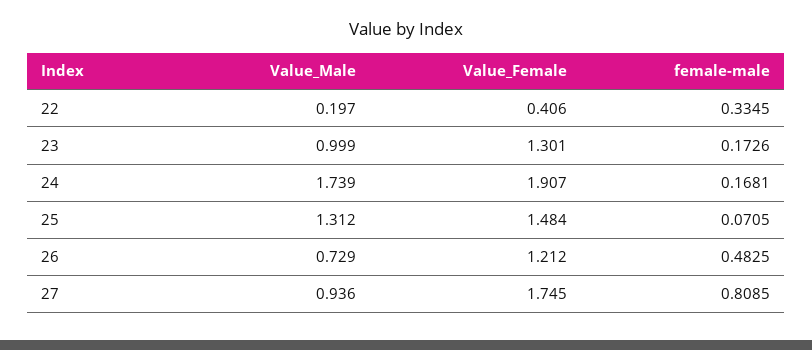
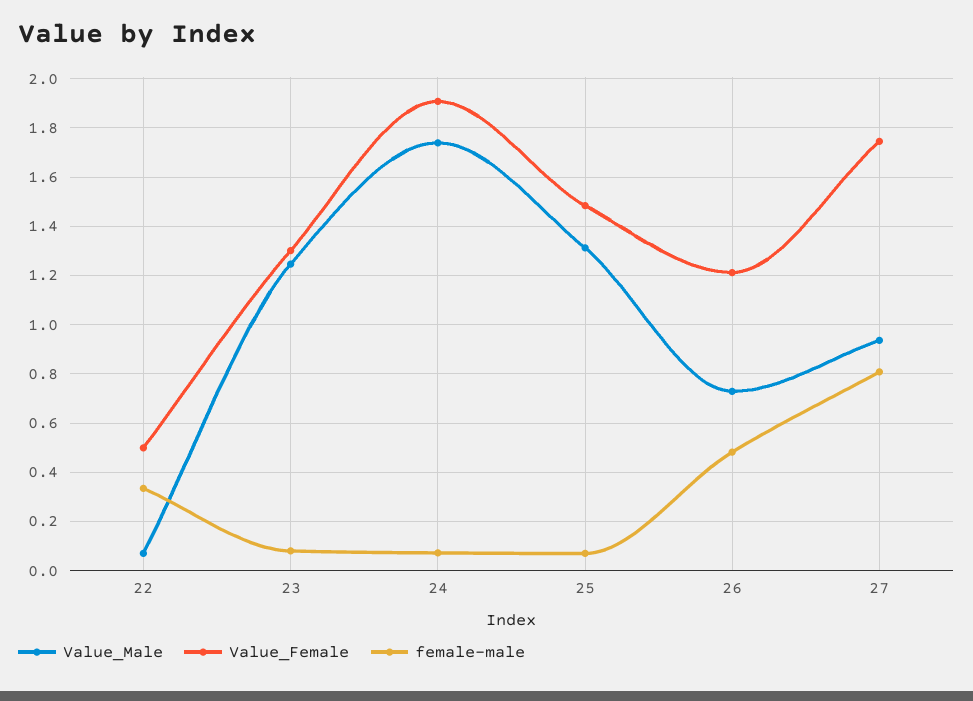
Value_Male, 22: 0.197 -> 0.075
Value_Female, 22: 0.406 -> 0.5
Value_Male, 23: 0.999 -> 1.25
female-male, 23: 0.1726 -> 0.075
female-male, 24: 0.1681 -> 0.075

